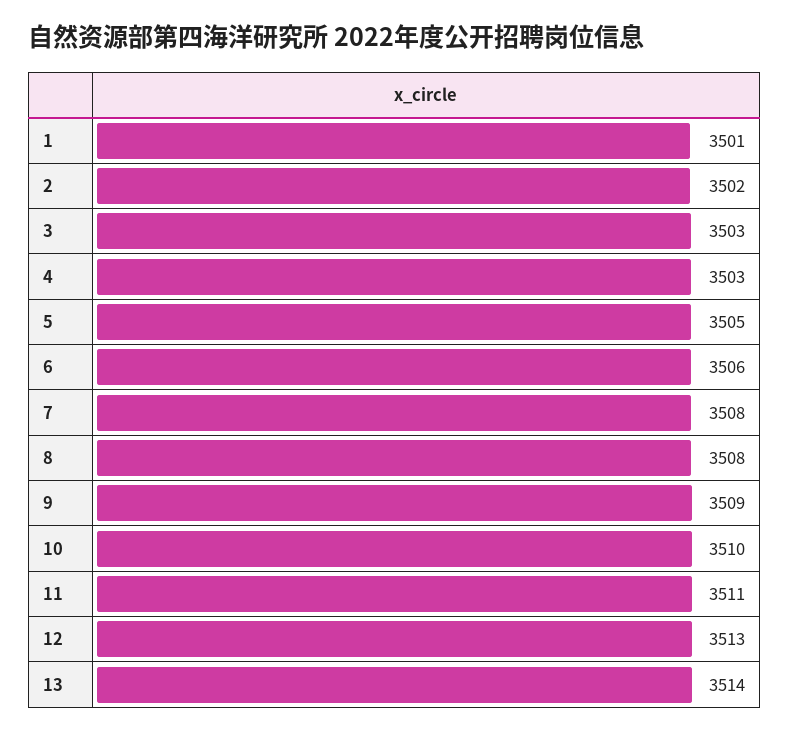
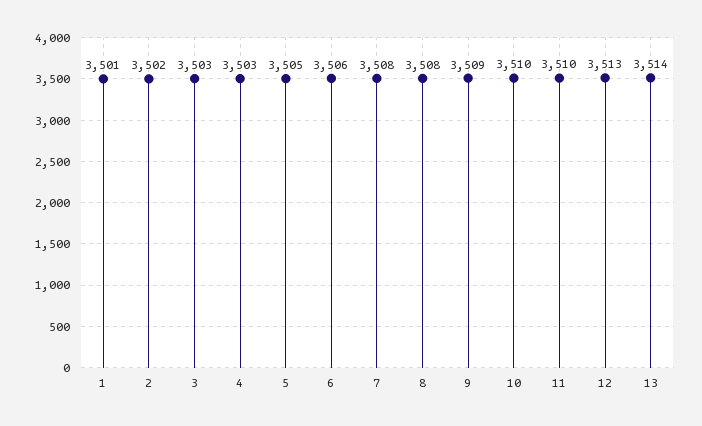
11: 3511 -> 3510

